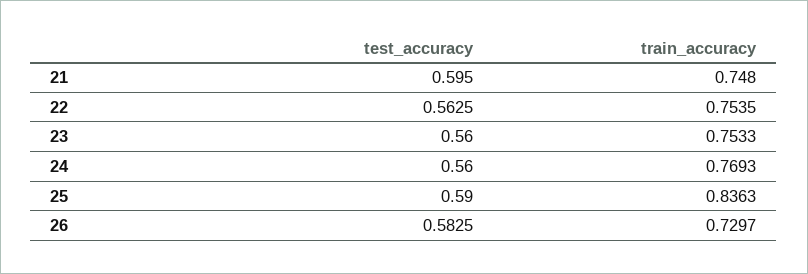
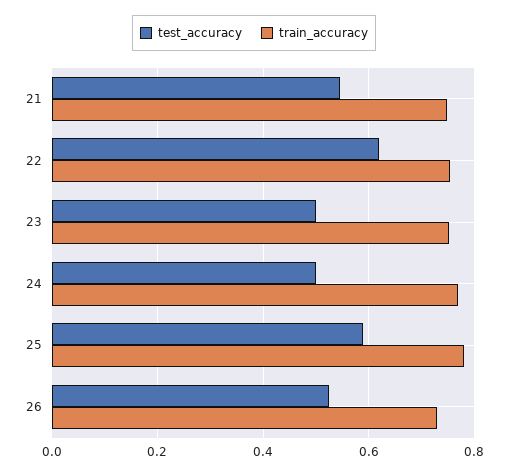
test_accuracy, 21: 0.595 -> 0.54
test_accuracy, 22: 0.5625 -> 0.62
test_accuracy, 23: 0.56 -> 0.5
test_accuracy, 24: 0.56 -> 0.5
train_accuracy, 25: 0.8363 -> 0.78
test_accuracy, 26: 0.5825 -> 0.52

